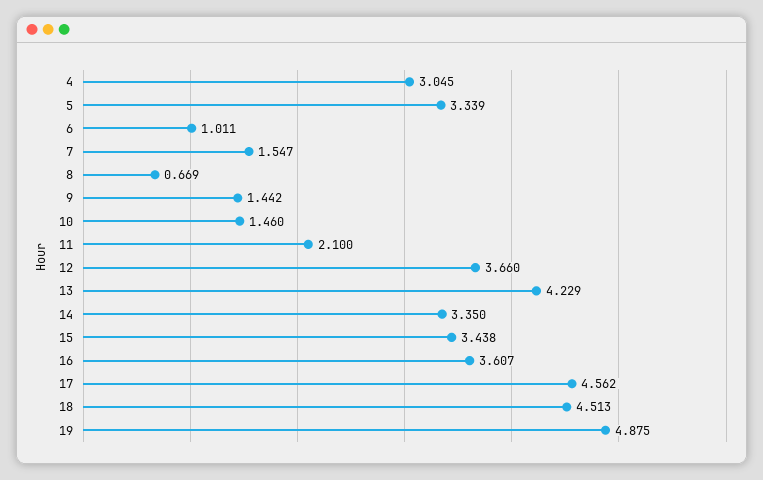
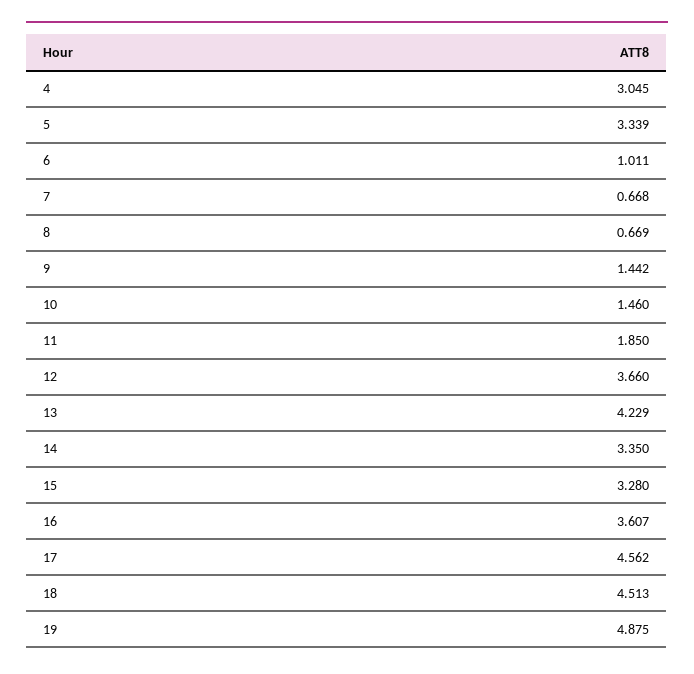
7: 1.547 -> 0.668
11: 2.1 -> 1.85
15: 3.438 -> 3.28

